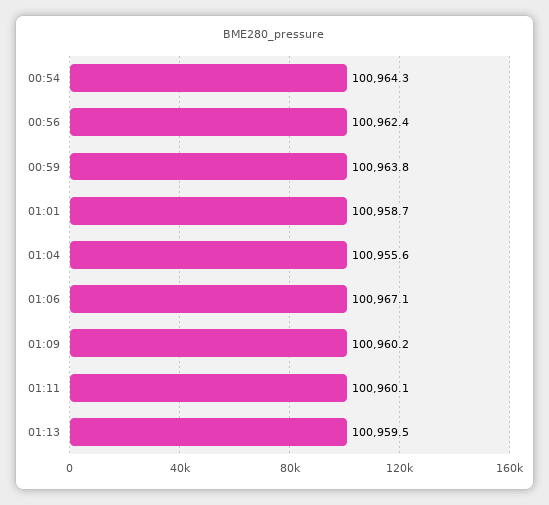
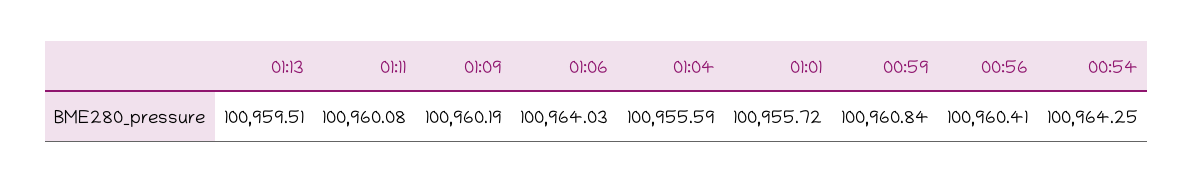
00:56: 100962.4 -> 100960.41
00:59: 100963.8 -> 100960.84
01:01: 100958.7 -> 100955.72
01:06: 100967.1 -> 100964.03

